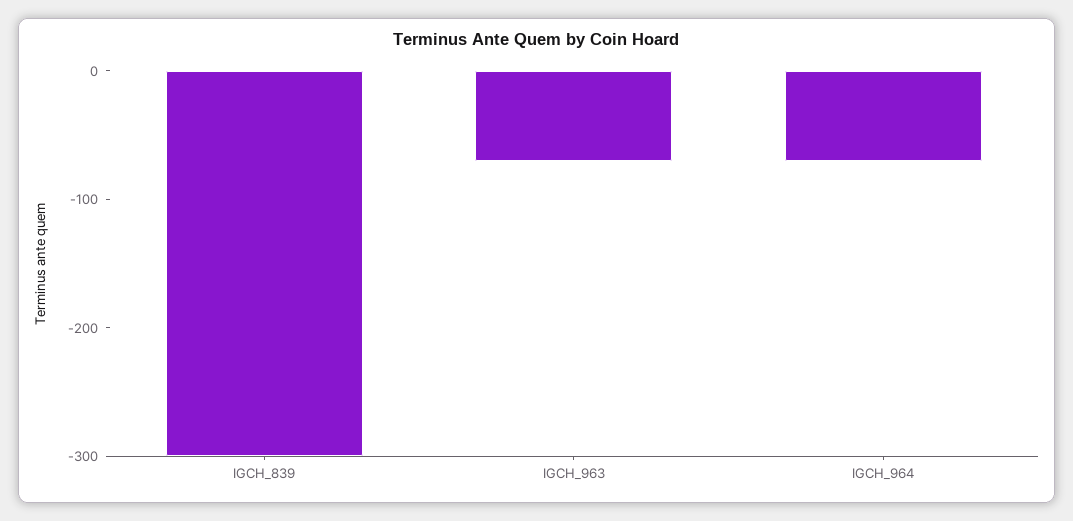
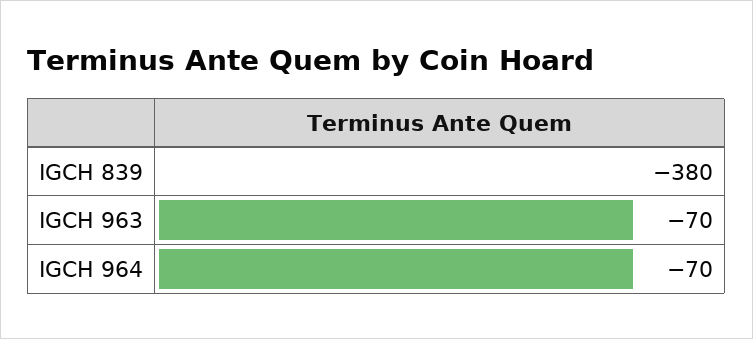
IGCH_839: -300 -> -380

